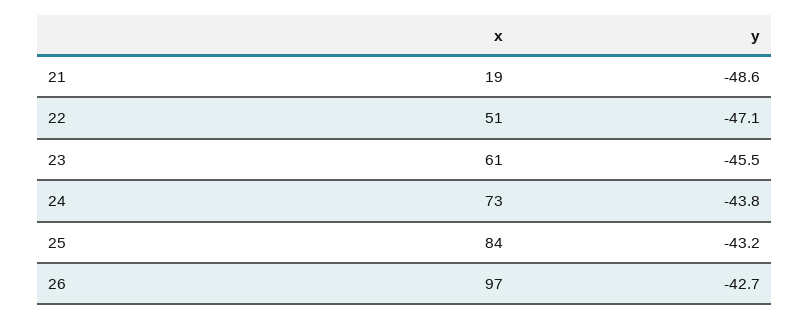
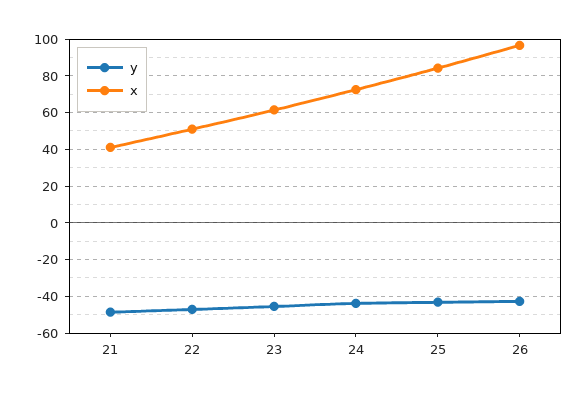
x, 21: 19 -> 40

